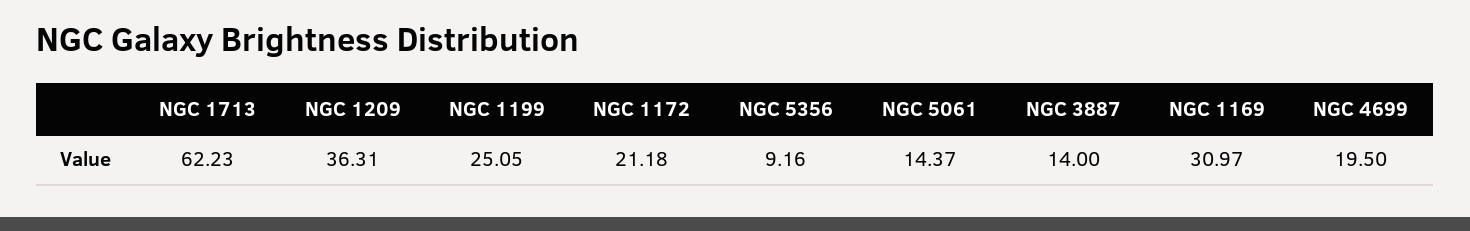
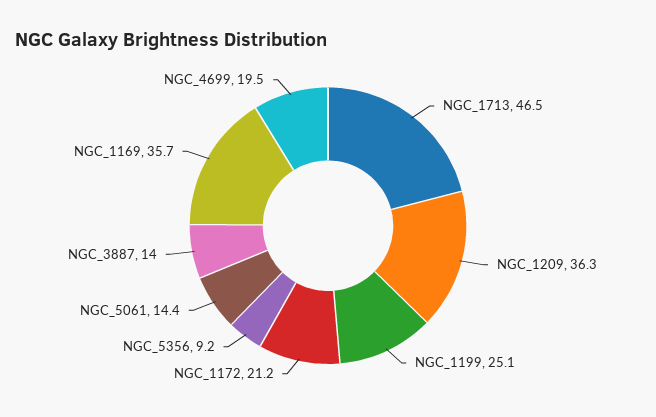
NGC 1713: 62.23 -> 46.5
NGC 1169: 30.97 -> 35.7

